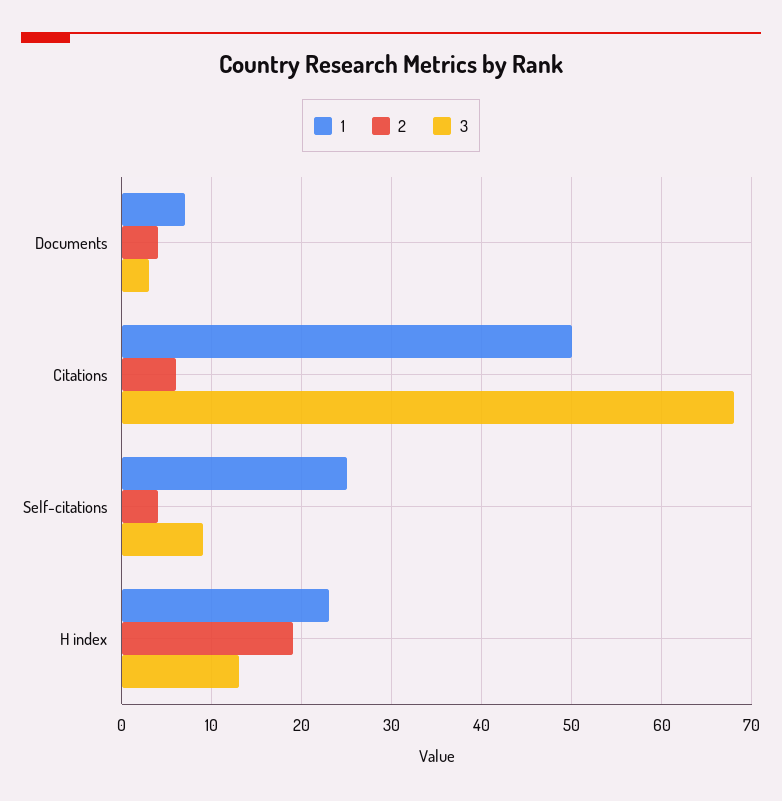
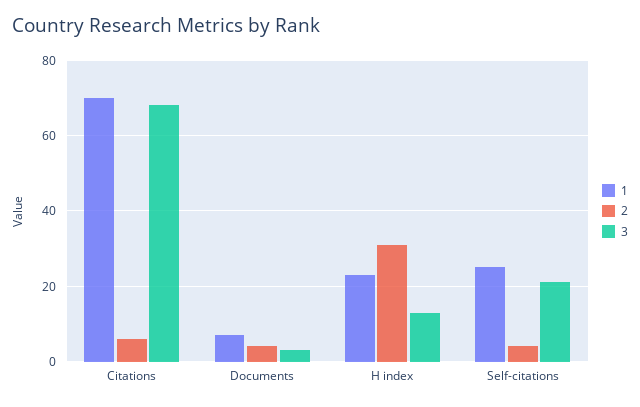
1, Citations: 50 -> 70
3, Self-citations: 9 -> 20
2, H index: 19 -> 30

